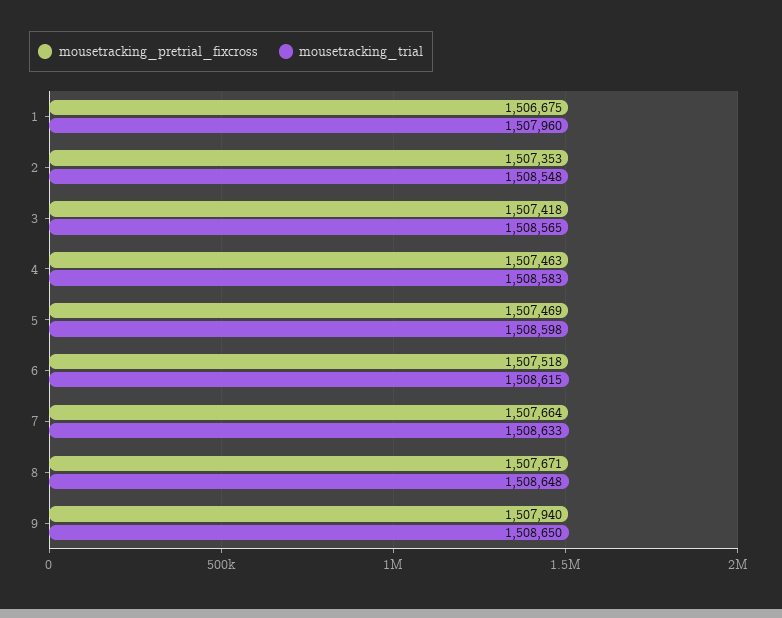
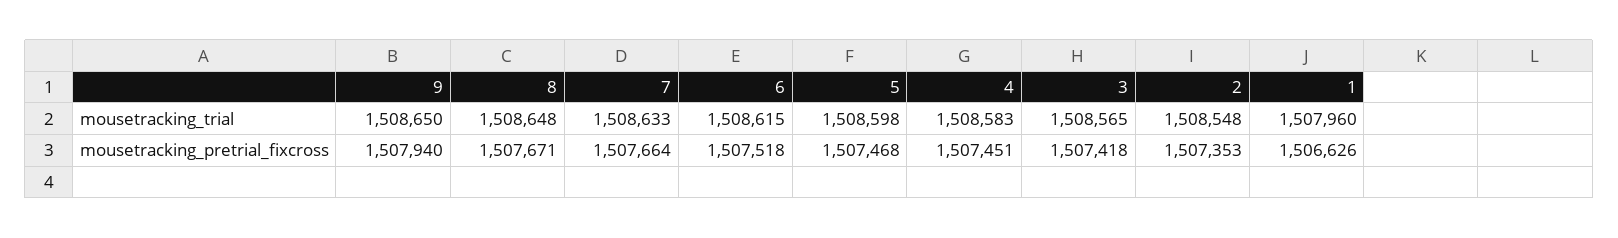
mousetracking_pretrial_fixcross, 1: 1506675 -> 1506626
mousetracking_pretrial_fixcross, 4: 1507463 -> 1507451
mousetracking_pretrial_fixcross, 5: 1507469 -> 1507468

